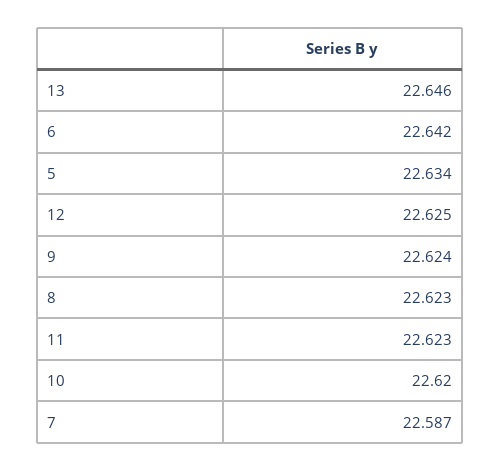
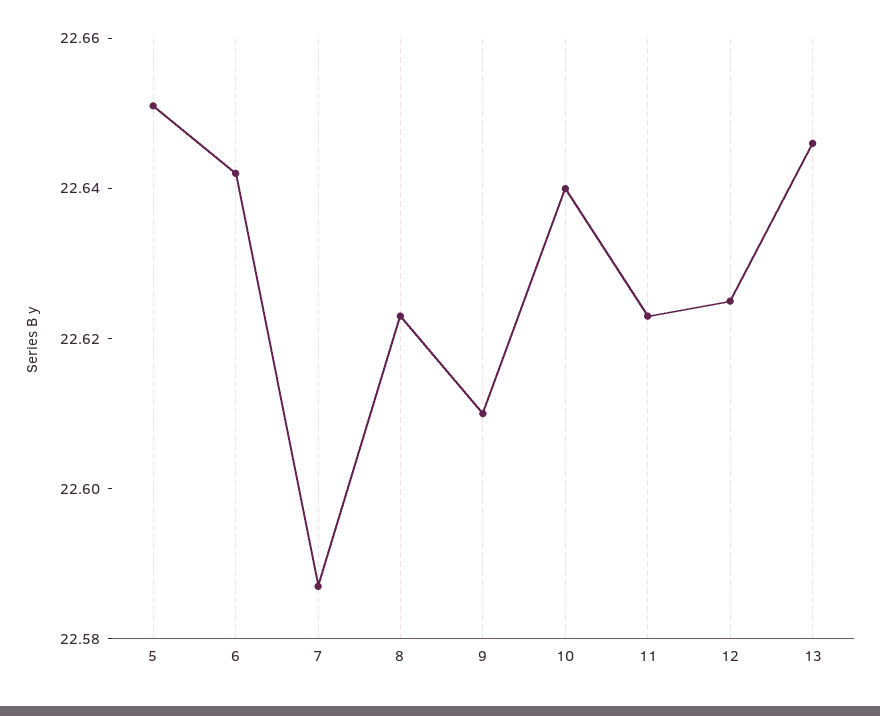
5: 22.634 -> 22.65
9: 22.624 -> 22.61
10: 22.62 -> 22.64

